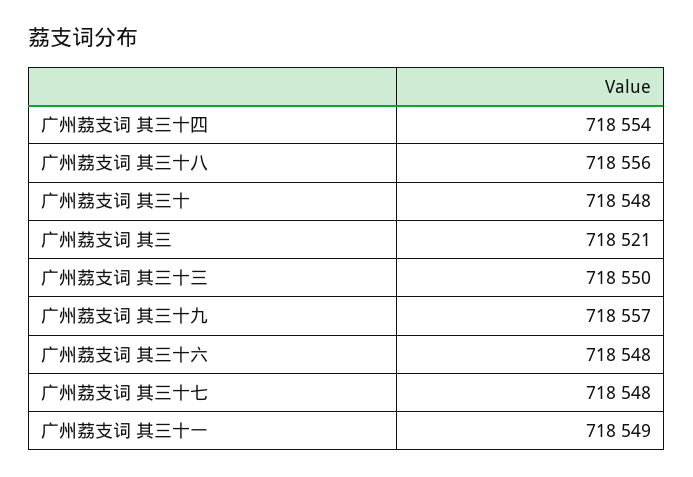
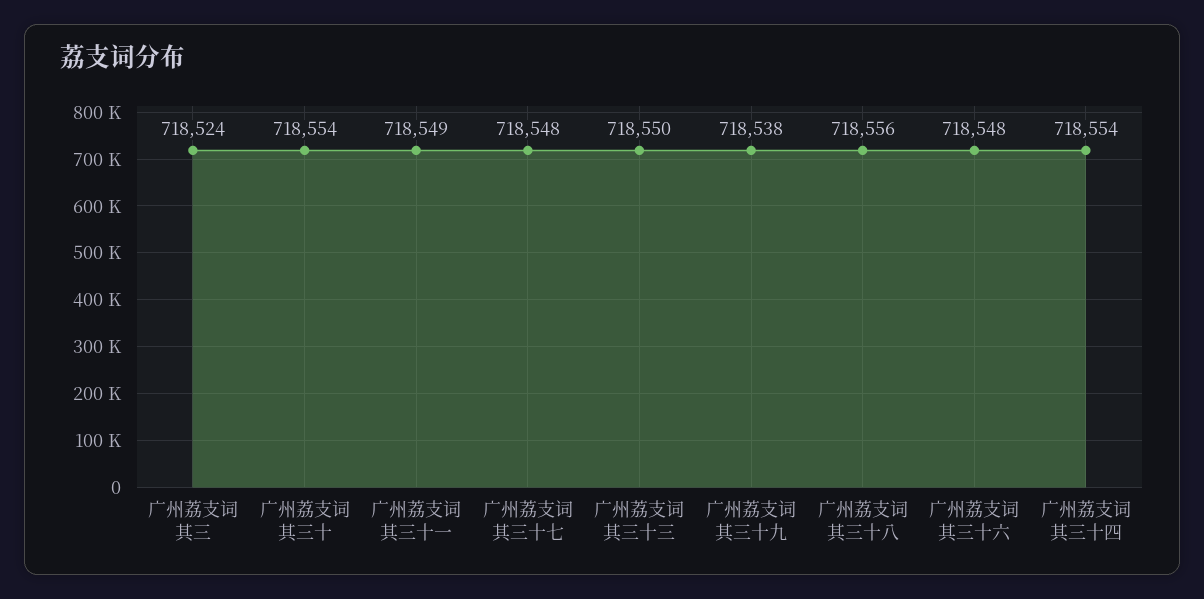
广州荔支词 其三十: 718548 -> 718554
广州荔支词 其三: 718521 -> 718524
广州荔支词 其三十九: 718557 -> 718538

